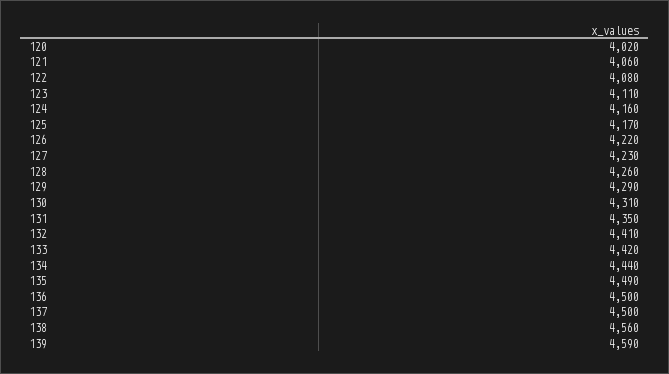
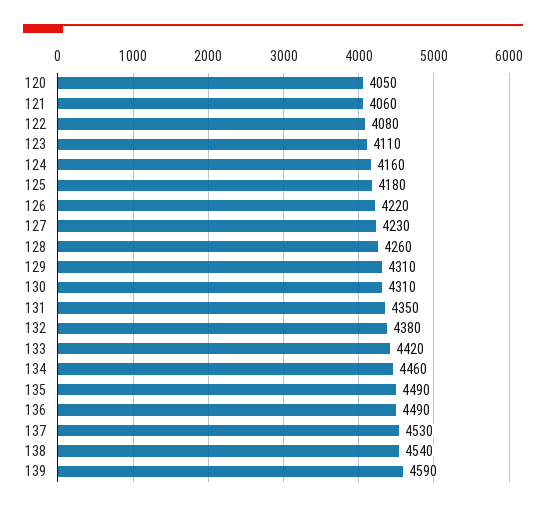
120: 4020 -> 4050
125: 4170 -> 4180
129: 4290 -> 4310
132: 4410 -> 4380
134: 4440 -> 4460
136: 4500 -> 4490
137: 4500 -> 4530
138: 4560 -> 4540

